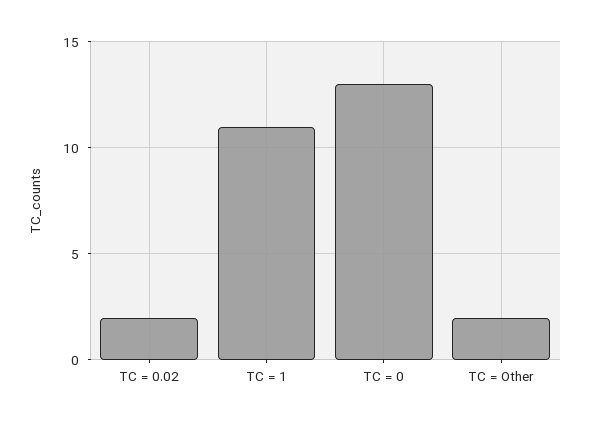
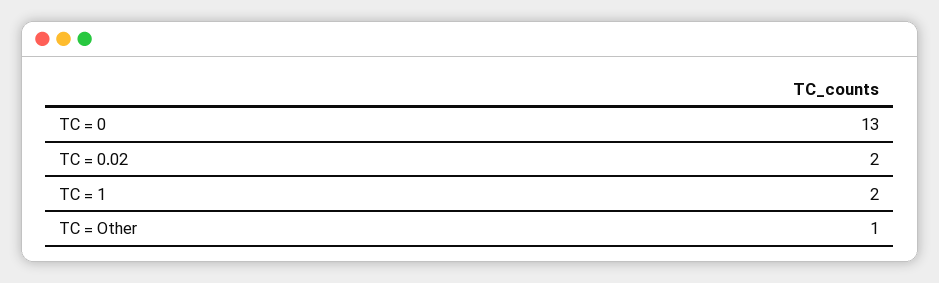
TC = 1: 11 -> 2
TC = Other: 2 -> 1

